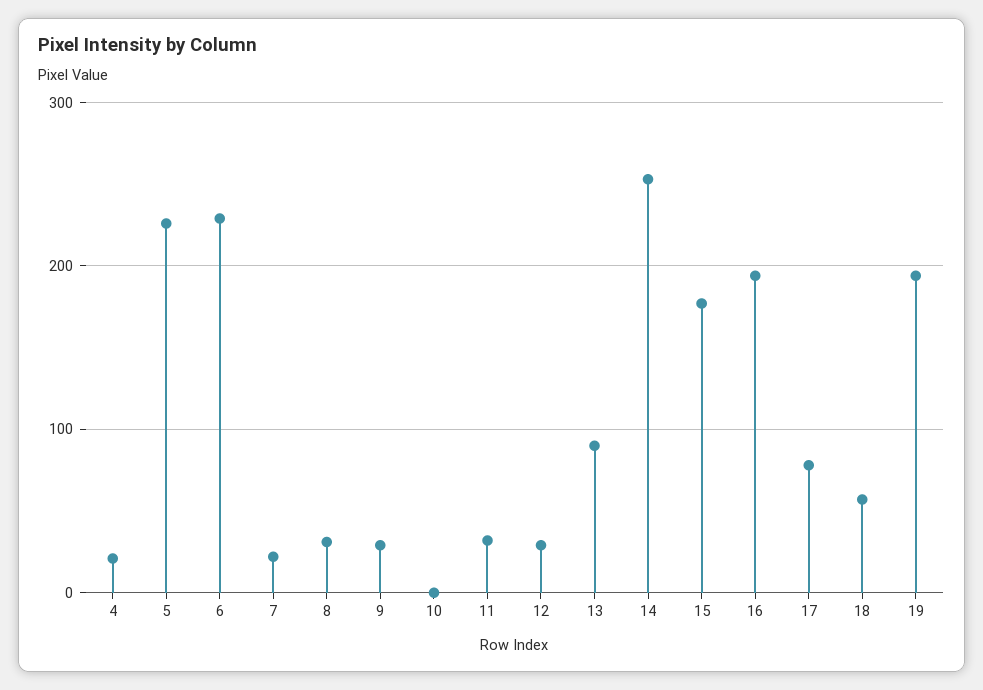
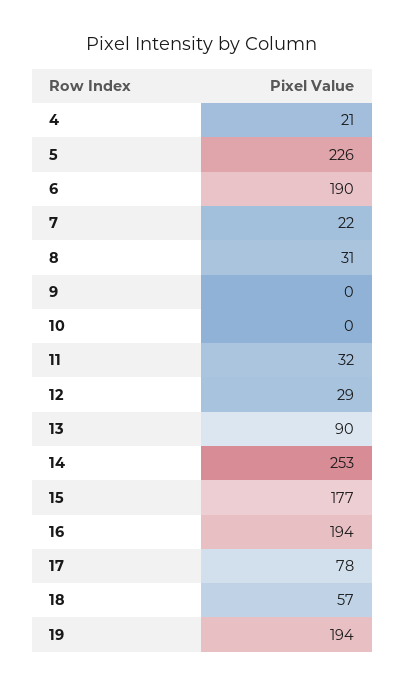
6: 230 -> 190
9: 30 -> 0

